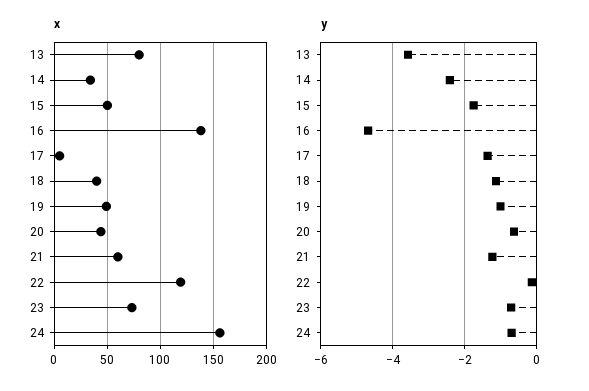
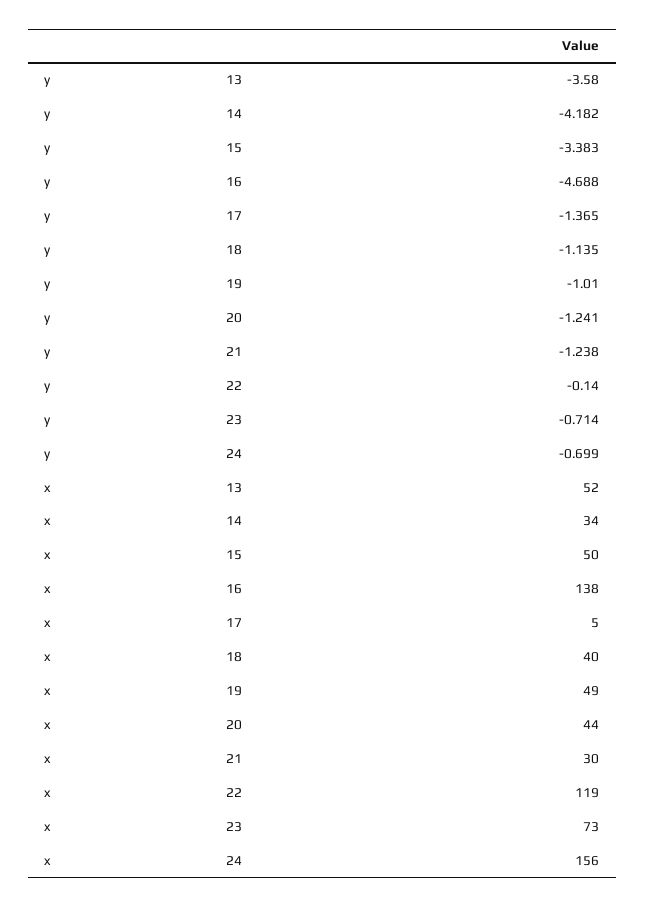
x, 13: 80 -> 52
x, 21: 60 -> 30
y, 14: -2.4 -> -4.182
y, 15: -1.8 -> -3.383
y, 20: -0.6 -> -1.241

